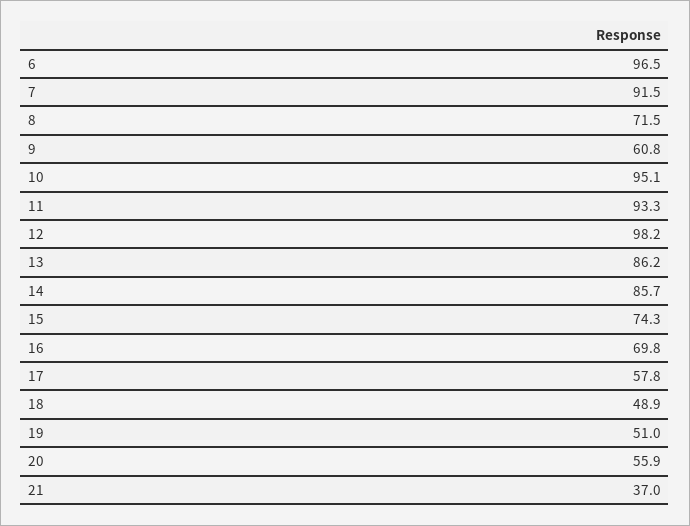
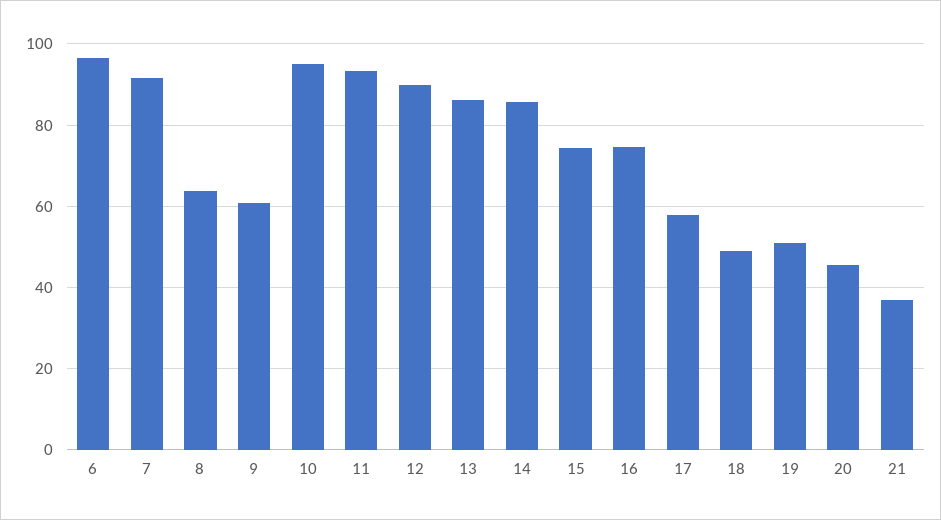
8: 71.5 -> 64
12: 98.2 -> 90
16: 69.8 -> 74
20: 55.9 -> 46

